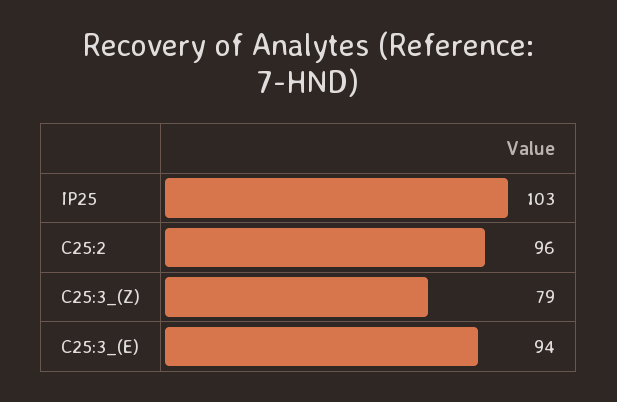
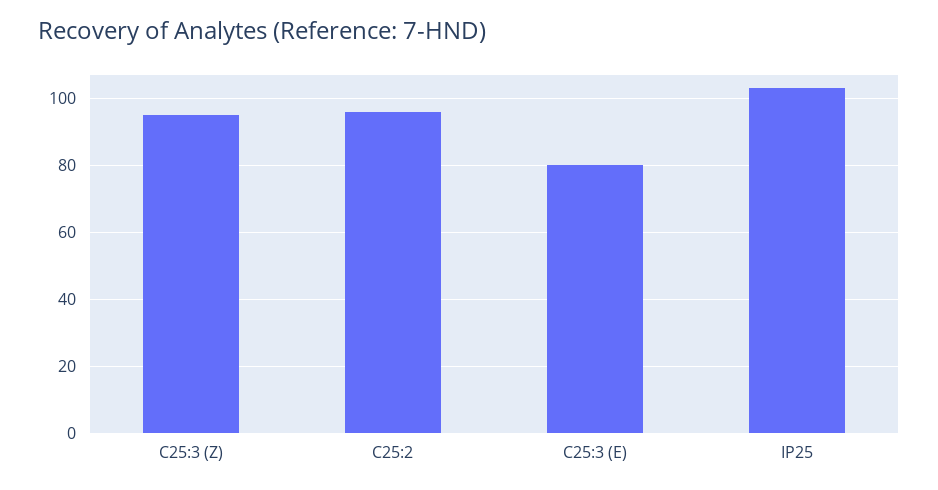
C25:3_(Z): 79 -> 95
C25:3_(E): 94 -> 80

